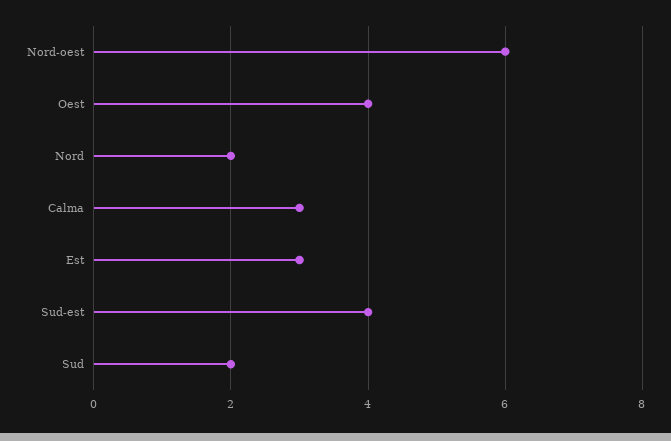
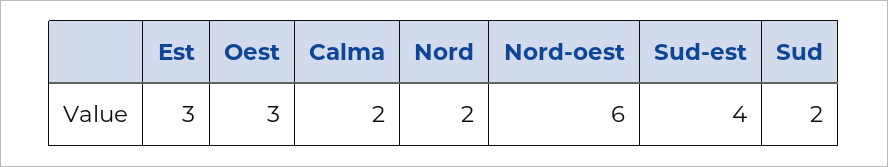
Oest: 4 -> 3
Calma: 3 -> 2

